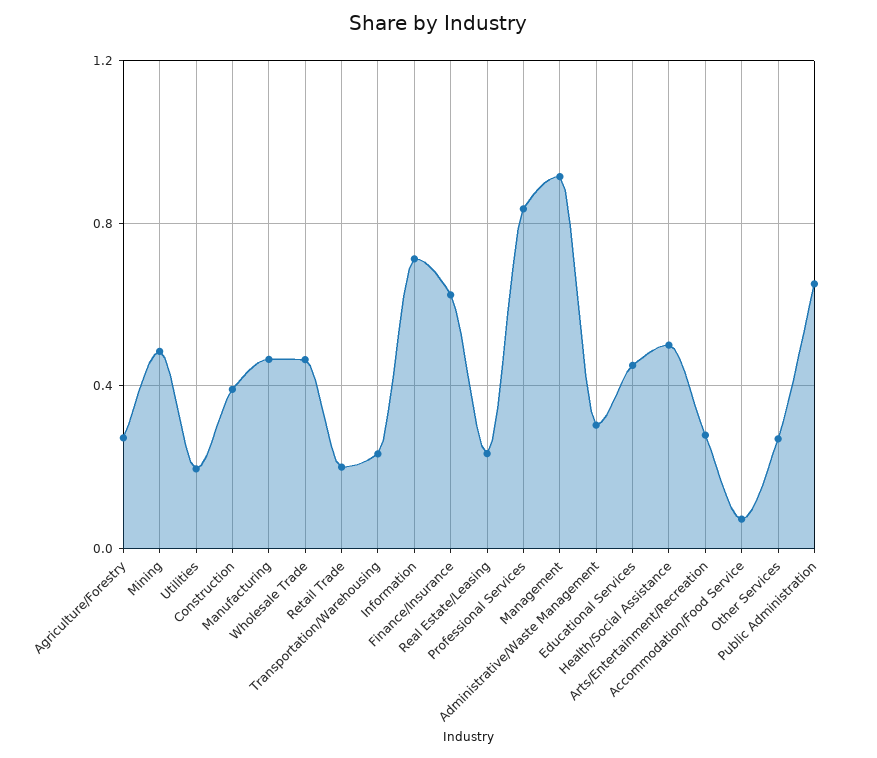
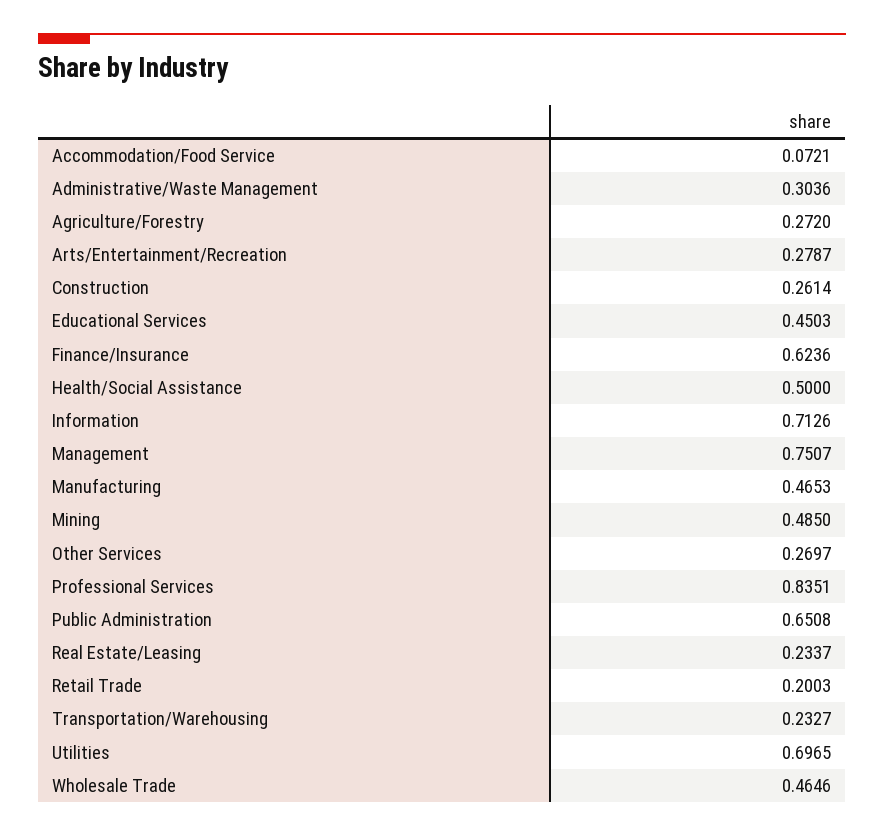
Utilities: 0.2 -> 0.6965
Construction: 0.4 -> 0.2614
Management: 0.9 -> 0.7507

